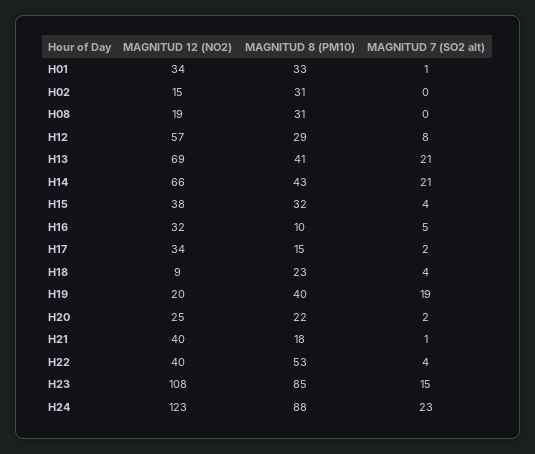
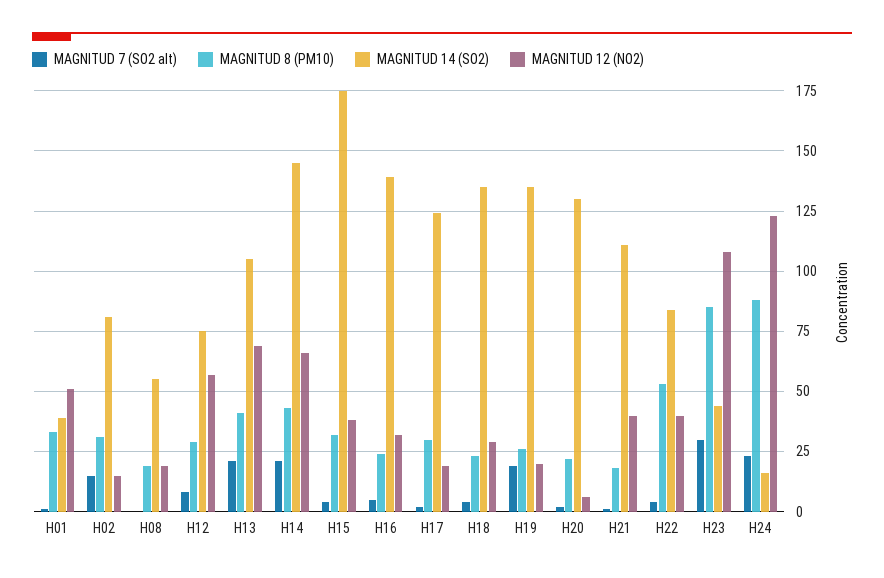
MAGNITUD 12 (NO2), H01: 34 -> 50
MAGNITUD 7 (SO2 alt), H02: 0 -> 15
MAGNITUD 8 (PM10), H08: 31 -> 20
MAGNITUD 8 (PM10), H16: 10 -> 25
MAGNITUD 12 (NO2), H17: 34 -> 20
MAGNITUD 8 (PM10), H17: 15 -> 30
MAGNITUD 12 (NO2), H18: 9 -> 30
MAGNITUD 8 (PM10), H19: 40 -> 25
MAGNITUD 12 (NO2), H20: 25 -> 5
MAGNITUD 7 (SO2 alt), H23: 15 -> 30
MAGNITUD 14 (SO2), H01: none -> 40
MAGNITUD 14 (SO2), H02: none -> 80
MAGNITUD 14 (SO2), H08: none -> 55
MAGNITUD 14 (SO2), H12: none -> 75
MAGNITUD 14 (SO2), H13: none -> 105
MAGNITUD 14 (SO2), H14: none -> 145
MAGNITUD 14 (SO2), H15: none -> 175
MAGNITUD 14 (SO2), H16: none -> 140
MAGNITUD 14 (SO2), H17: none -> 125
MAGNITUD 14 (SO2), H18: none -> 135
MAGNITUD 14 (SO2), H19: none -> 135
MAGNITUD 14 (SO2), H20: none -> 130
MAGNITUD 14 (SO2), H21: none -> 110
MAGNITUD 14 (SO2), H22: none -> 85
MAGNITUD 14 (SO2), H23: none -> 45
MAGNITUD 14 (SO2), H24: none -> 15

